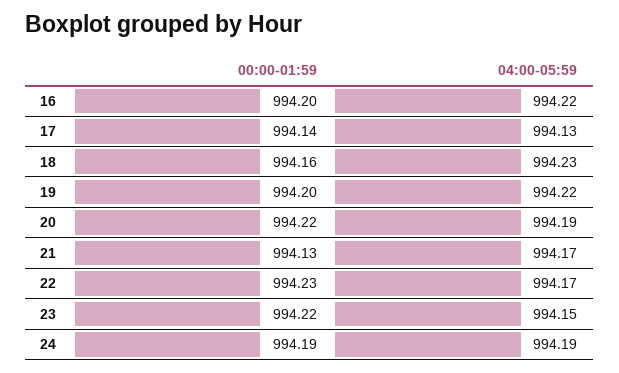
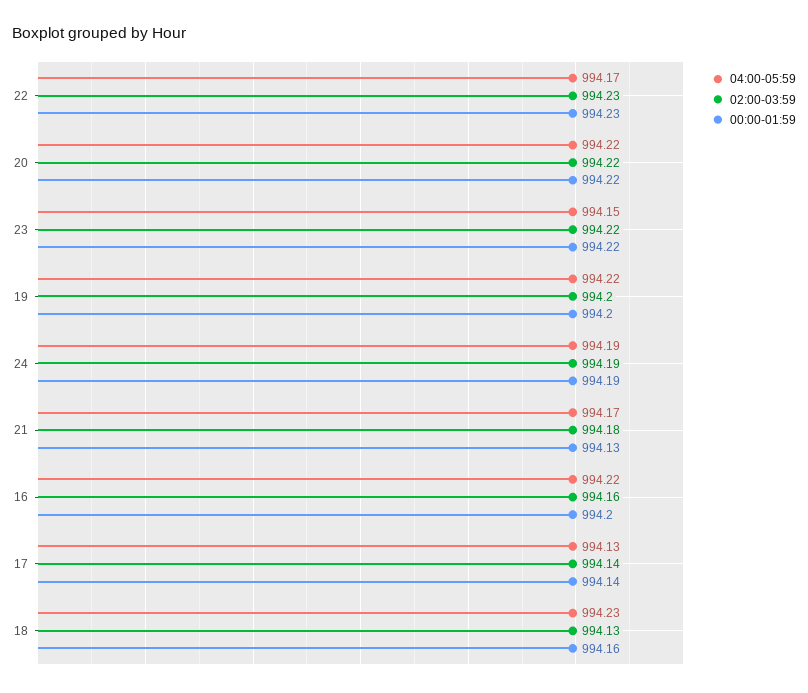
04:00-05:59, 20: 994.19 -> 994.22
02:00-03:59, 22: none -> 994.23
02:00-03:59, 20: none -> 994.22
02:00-03:59, 23: none -> 994.22
02:00-03:59, 19: none -> 994.2
02:00-03:59, 24: none -> 994.19
02:00-03:59, 21: none -> 994.18
02:00-03:59, 16: none -> 994.16
02:00-03:59, 17: none -> 994.14
02:00-03:59, 18: none -> 994.13

